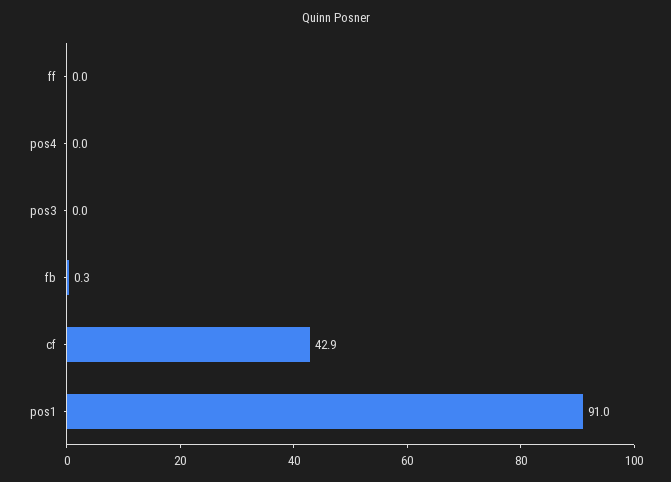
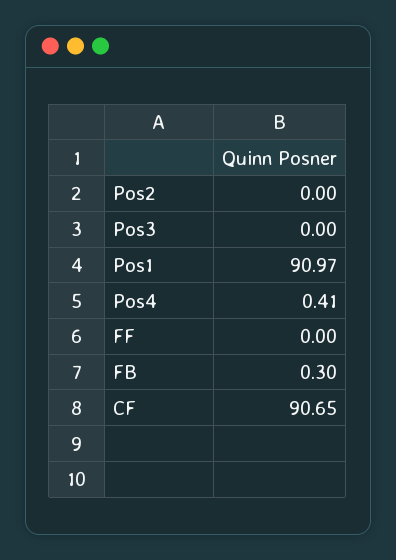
pos4: 0 -> 0.41
cf: 42.9 -> 90.65
Pos2: none -> 0

